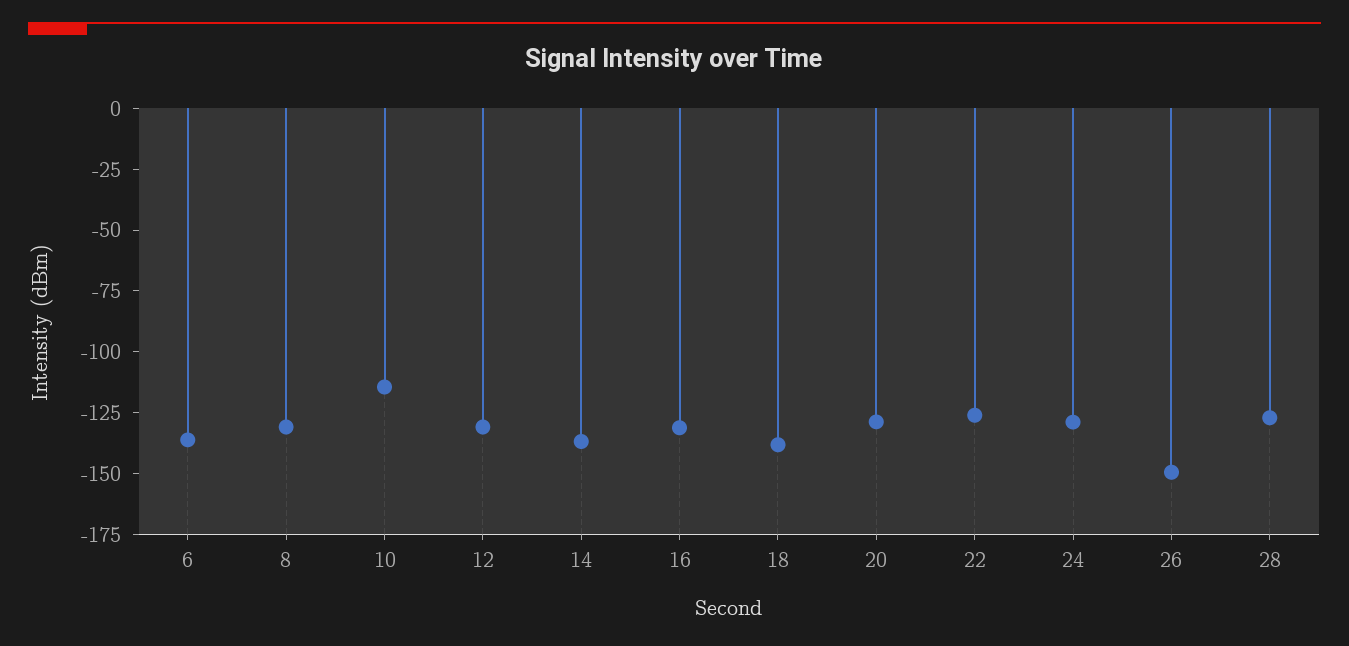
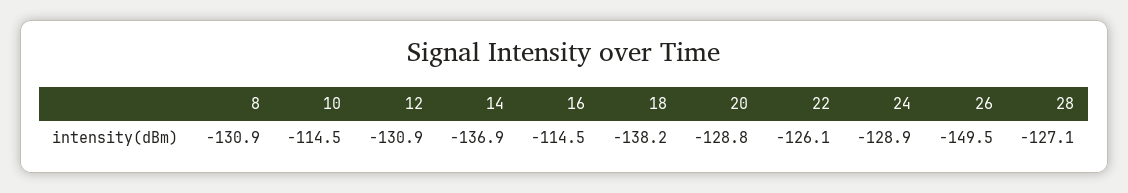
6: -135 -> none
16: -130 -> -114.5

